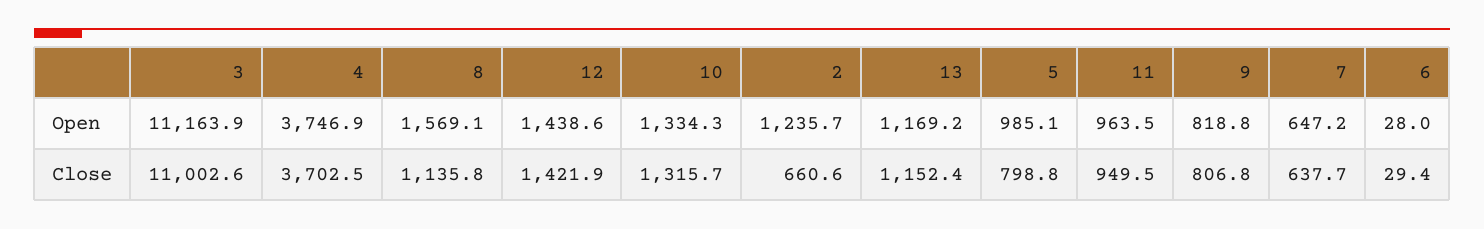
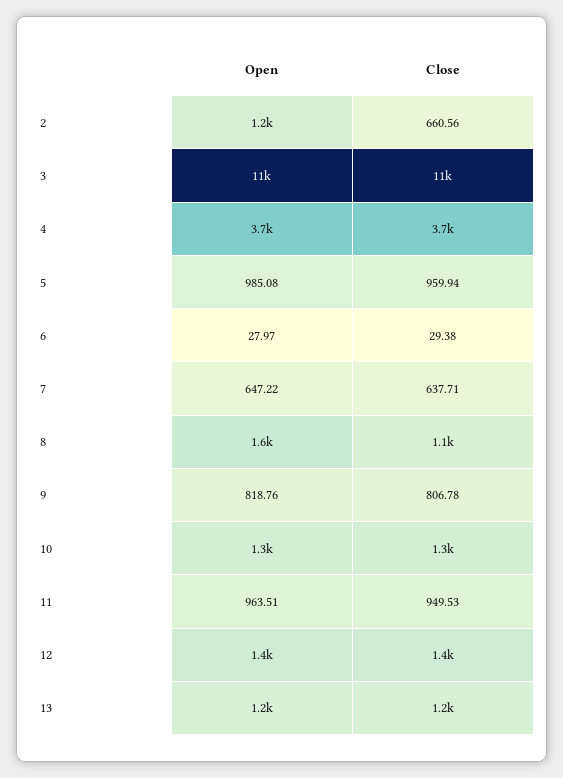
5, Close: 798.8 -> 959.94

